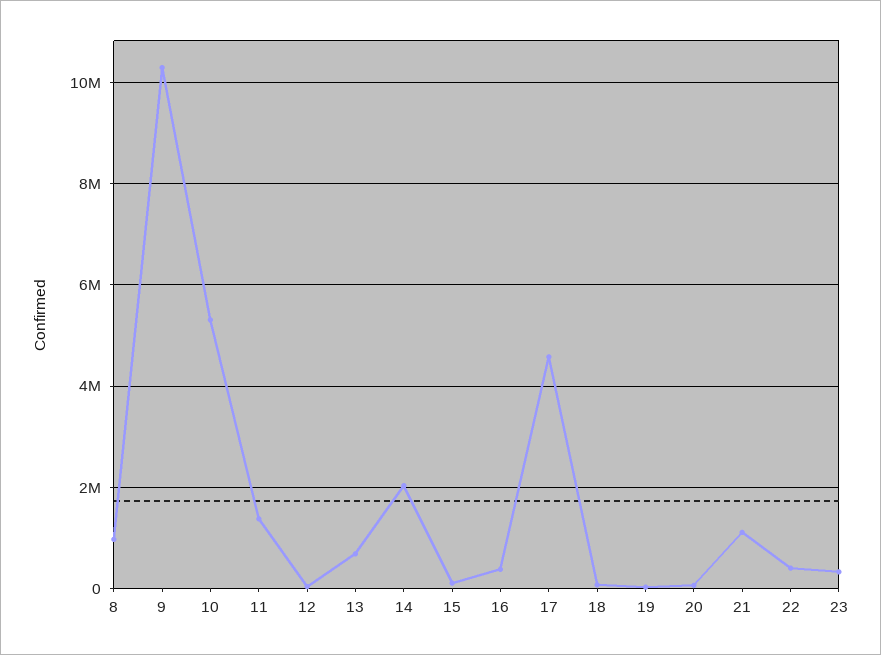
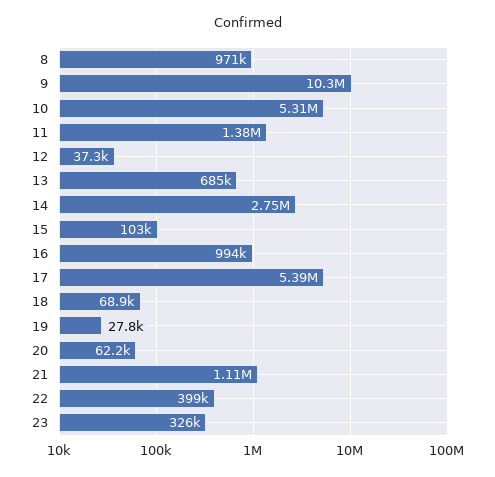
14: 2000000 -> 2750000
16: 400000 -> 994000
17: 4600000 -> 5390000

